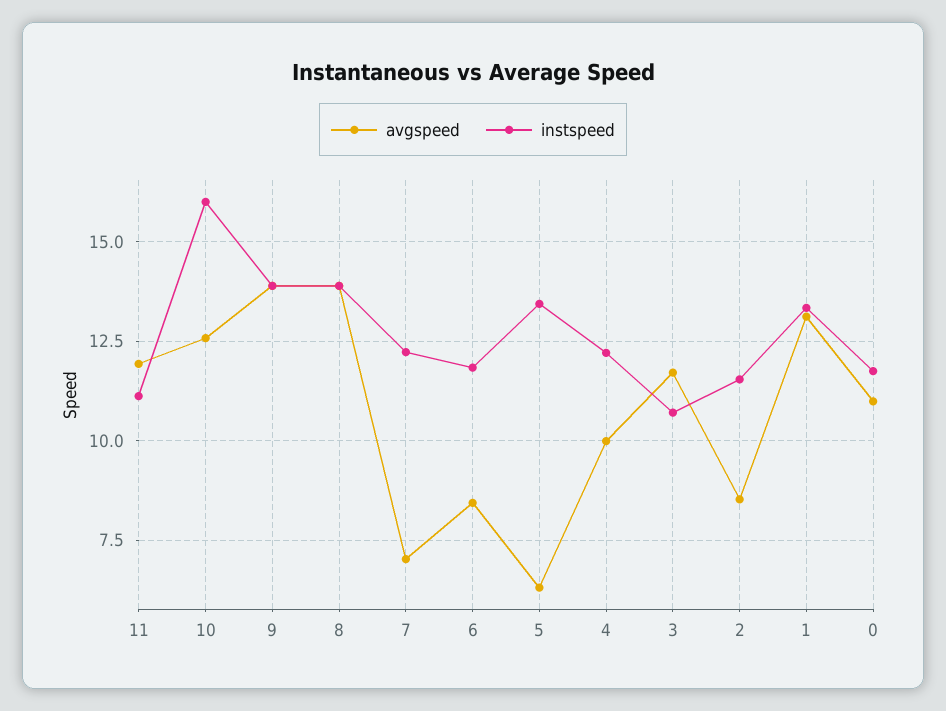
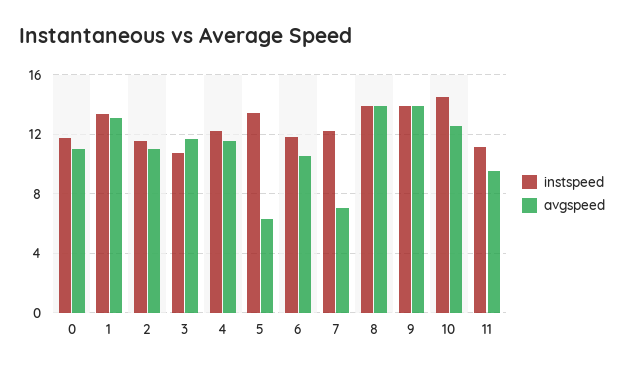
avgspeed, 11: 12 -> 9.5
instspeed, 10: 16 -> 14.5
avgspeed, 6: 8.5 -> 10.5
avgspeed, 4: 10 -> 11.5
avgspeed, 2: 8.5 -> 11

